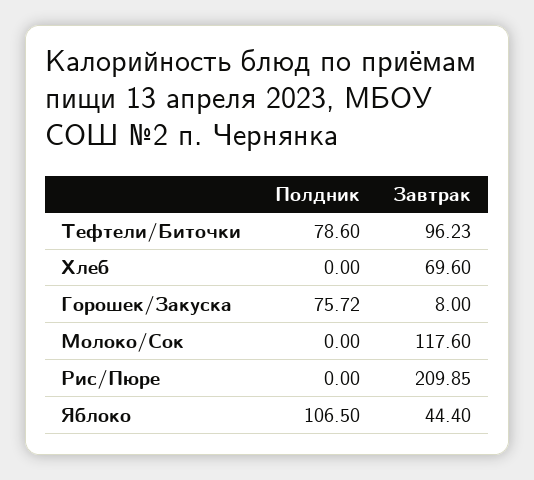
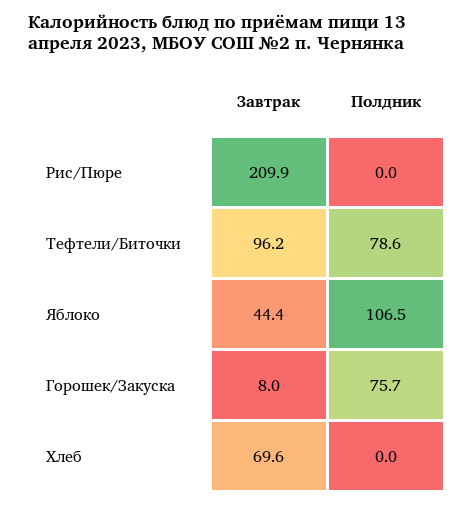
Полдник, Молоко/Сок: 0 -> none
Завтрак, Молоко/Сок: 117.6 -> none

